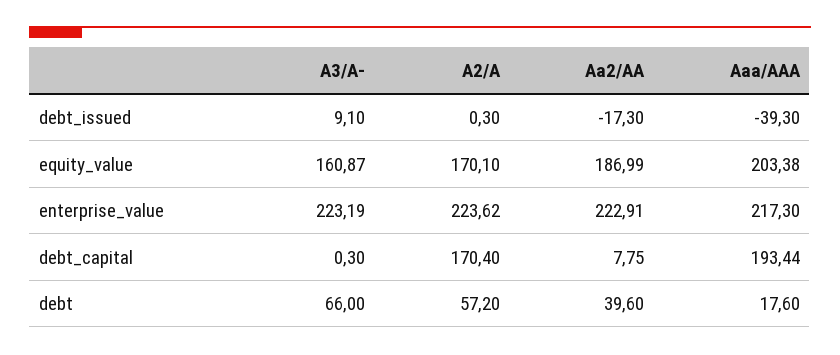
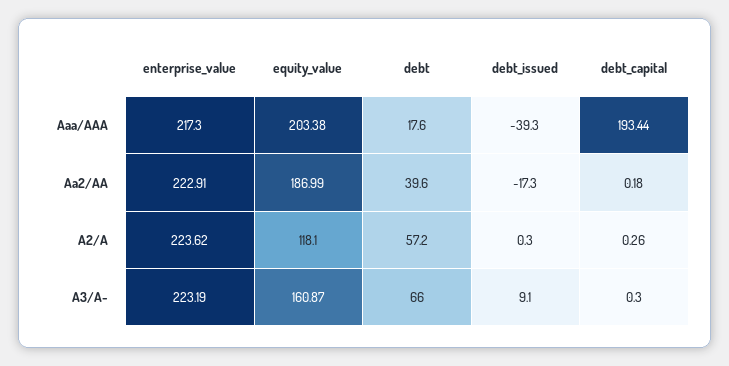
A2/A, equity_value: 170.1 -> 118.1
A2/A, debt_capital: 170.4 -> 0.26
Aa2/AA, debt_capital: 7.75 -> 0.18

